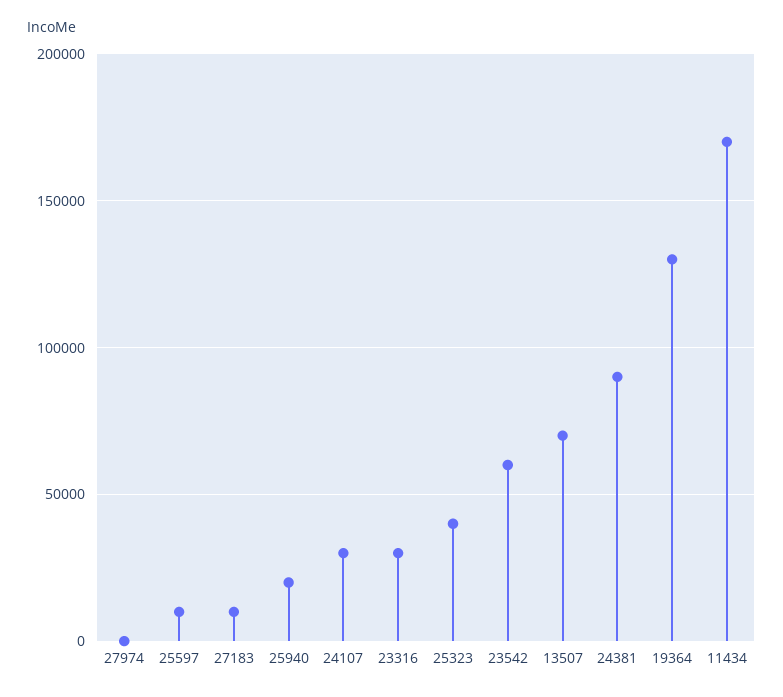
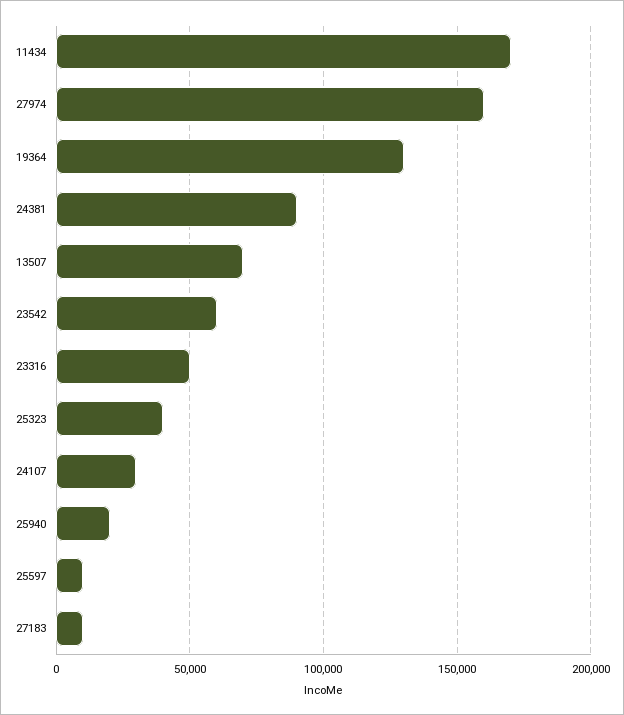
27974: 0 -> 160000
23316: 30000 -> 50000

